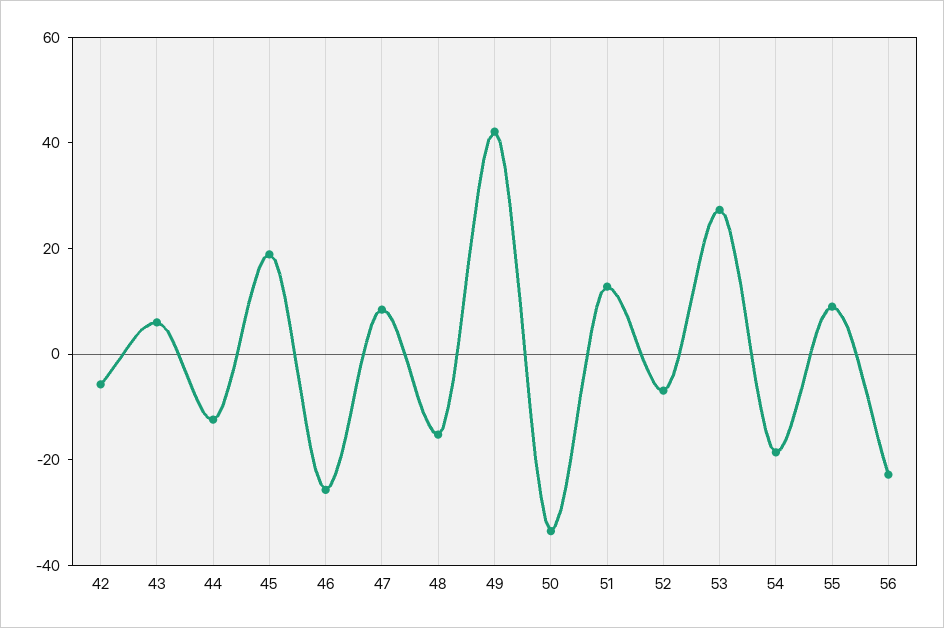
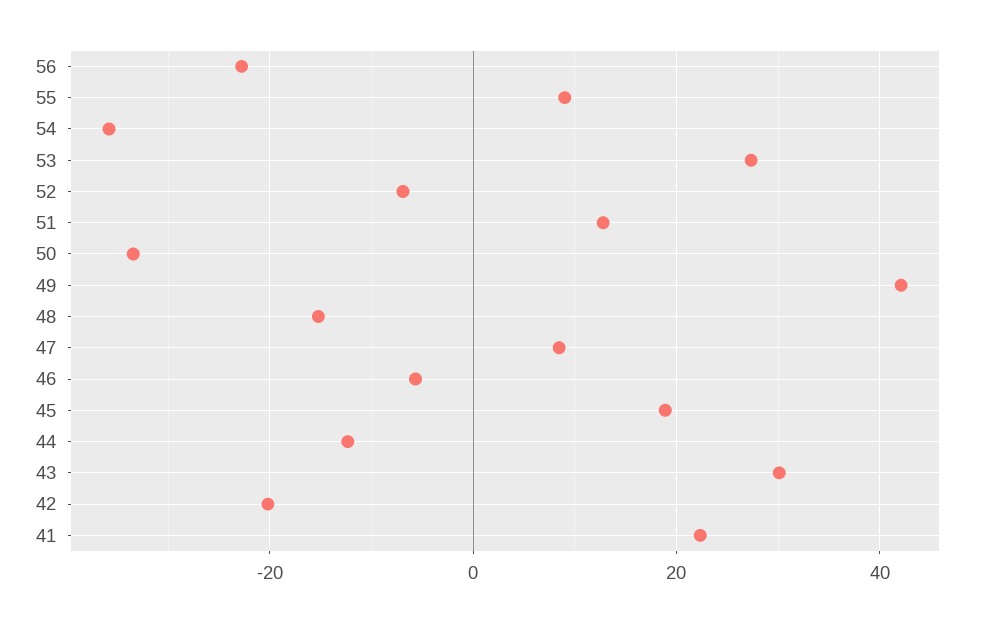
42: -5 -> -20
43: 5 -> 30
46: -25 -> -6
54: -20 -> -36
41: none -> 22

